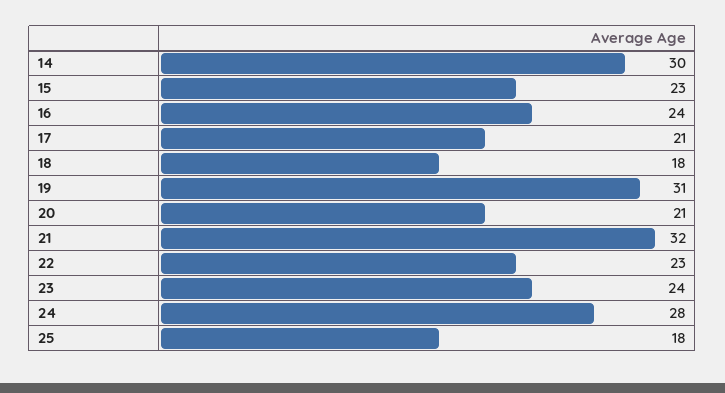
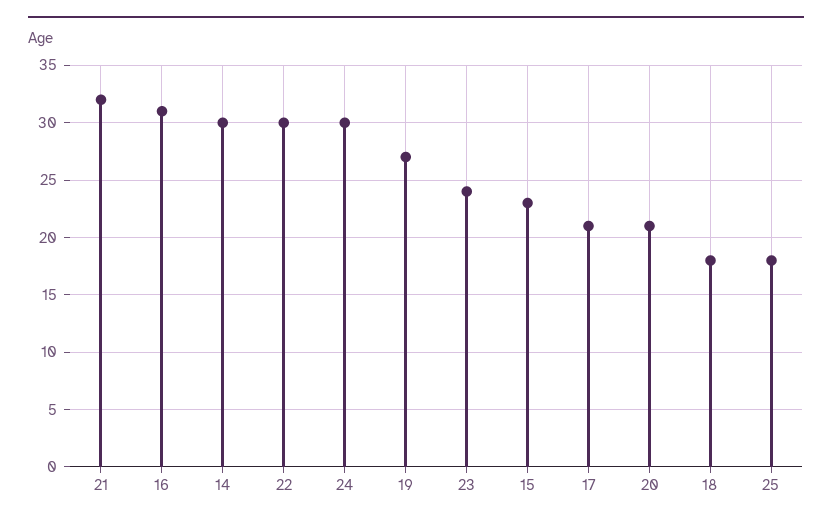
16: 24 -> 31
19: 31 -> 27
22: 23 -> 30
24: 28 -> 30

